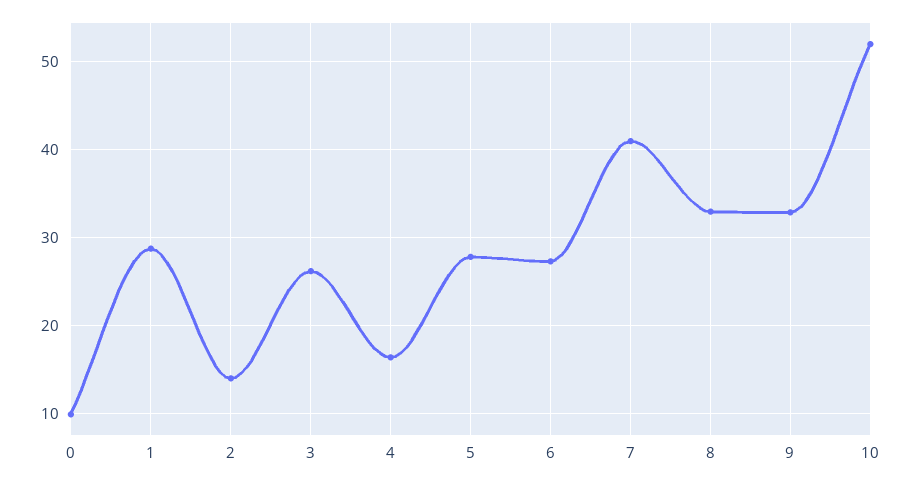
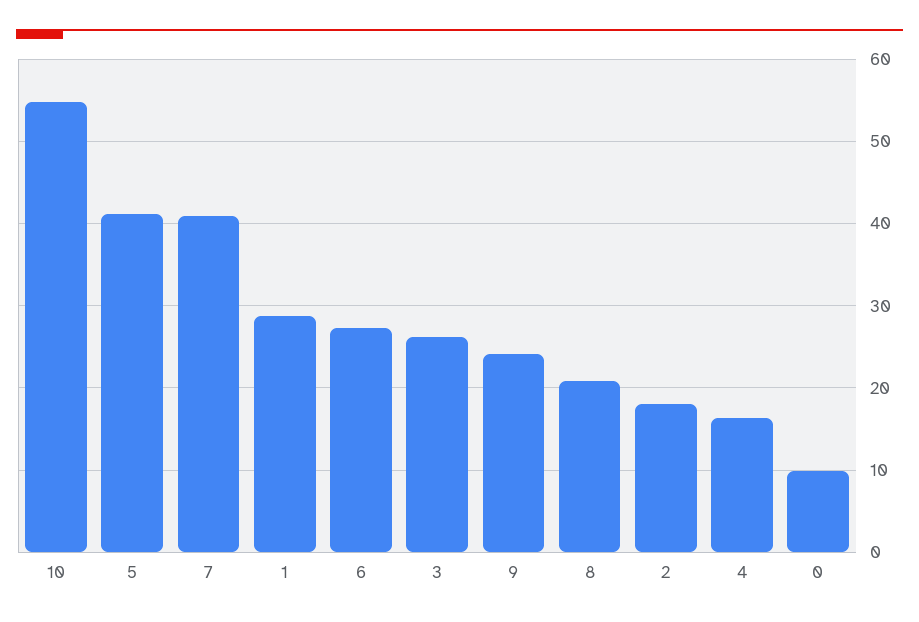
2: 14 -> 18
5: 28 -> 41
8: 33 -> 21
9: 33 -> 24
10: 52 -> 55

